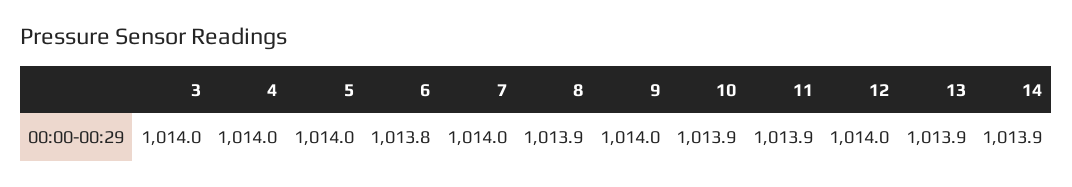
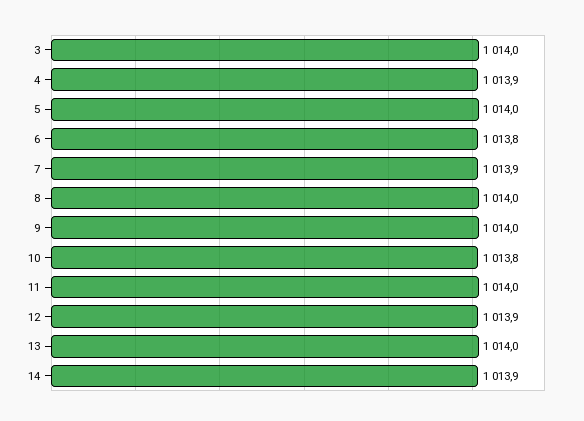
4: 1014 -> 1013.9
7: 1014 -> 1013.9
8: 1013.9 -> 1014
10: 1013.9 -> 1013.8
11: 1013.9 -> 1014
12: 1014 -> 1013.9
13: 1013.9 -> 1014

